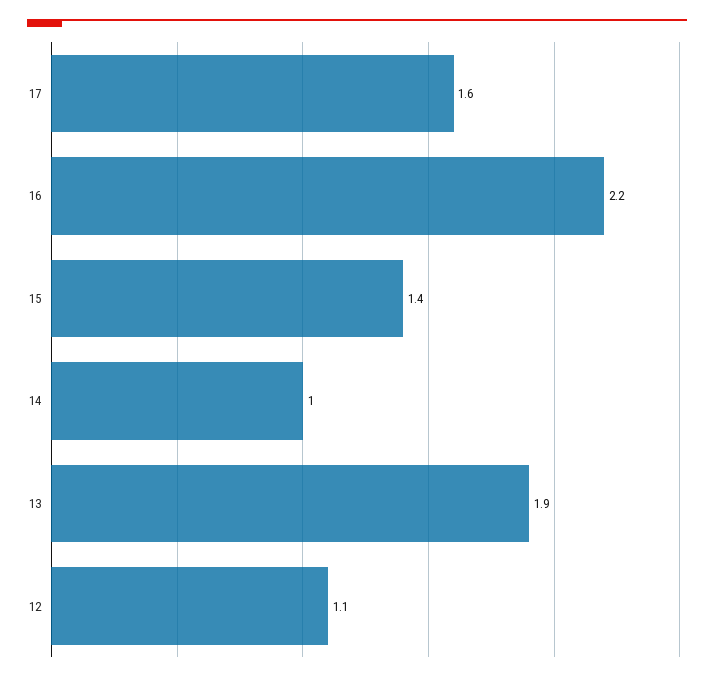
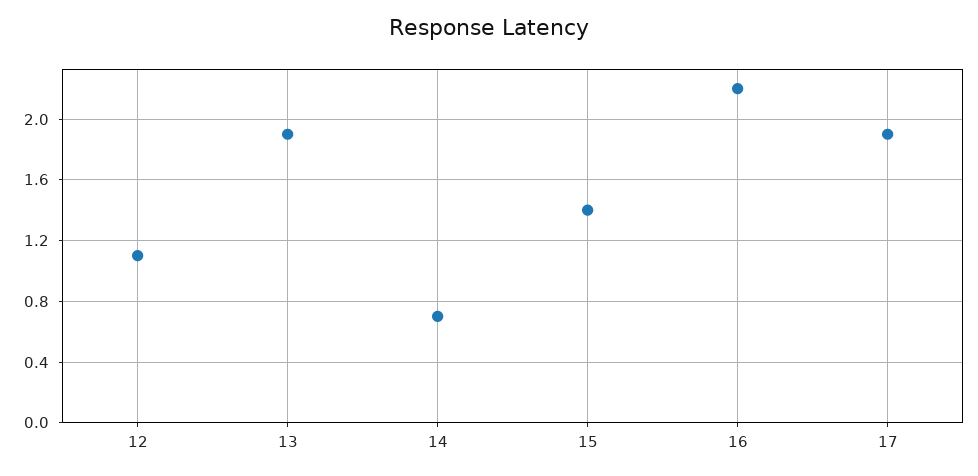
17: 1.6 -> 1.9
14: 1 -> 0.7

